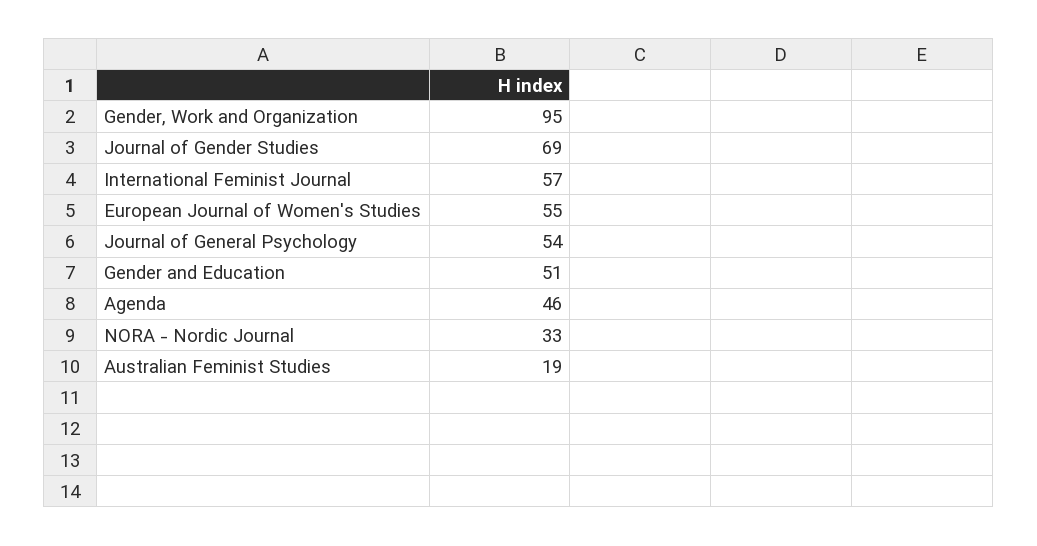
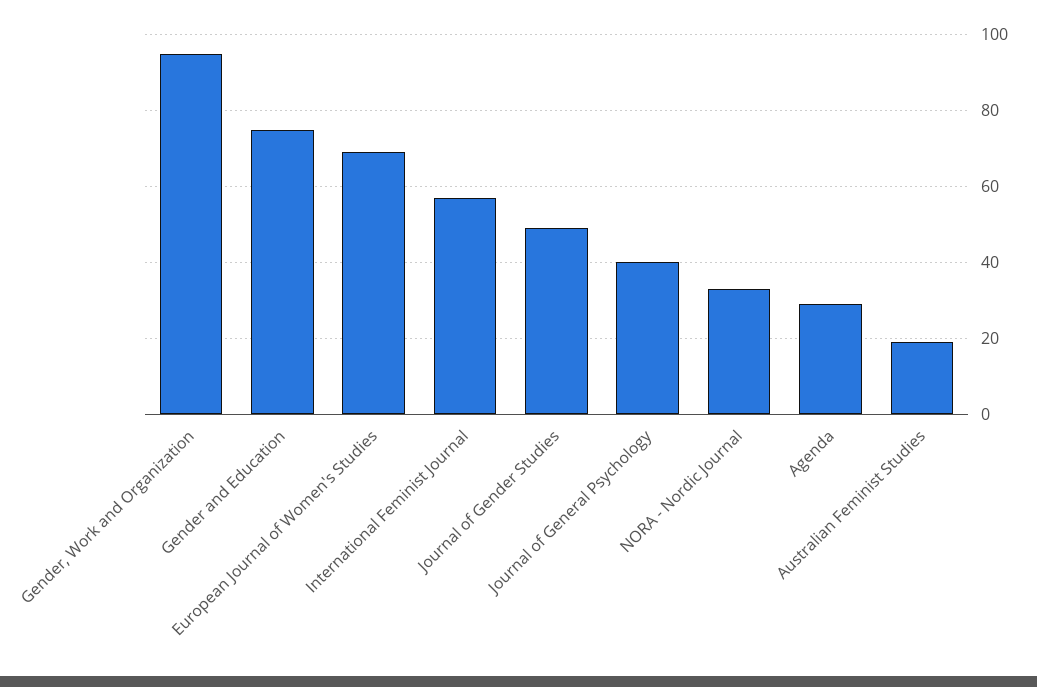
Journal of Gender Studies: 69 -> 50
European Journal of Women's Studies: 55 -> 70
Journal of General Psychology: 54 -> 40
Gender and Education: 51 -> 75
Agenda: 46 -> 30

